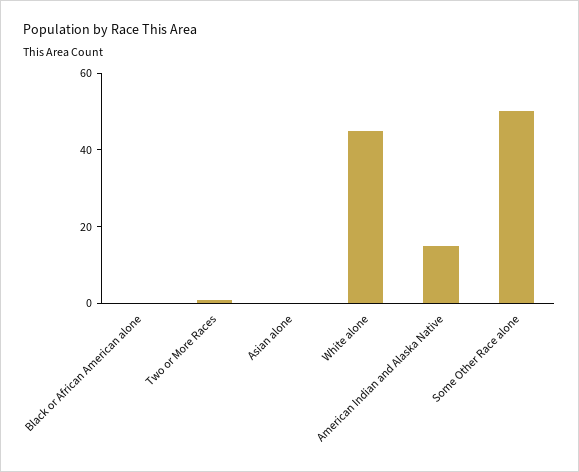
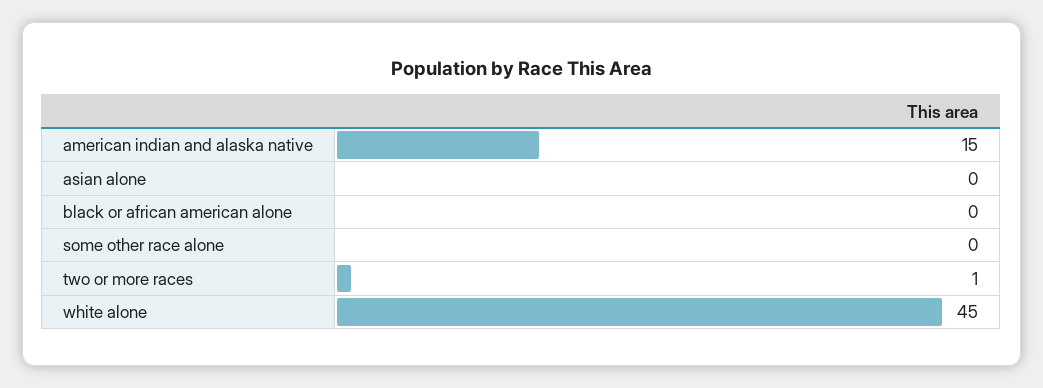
Some Other Race alone: 50 -> 0

